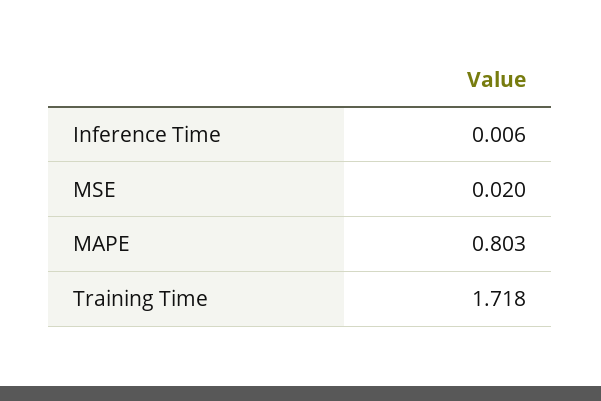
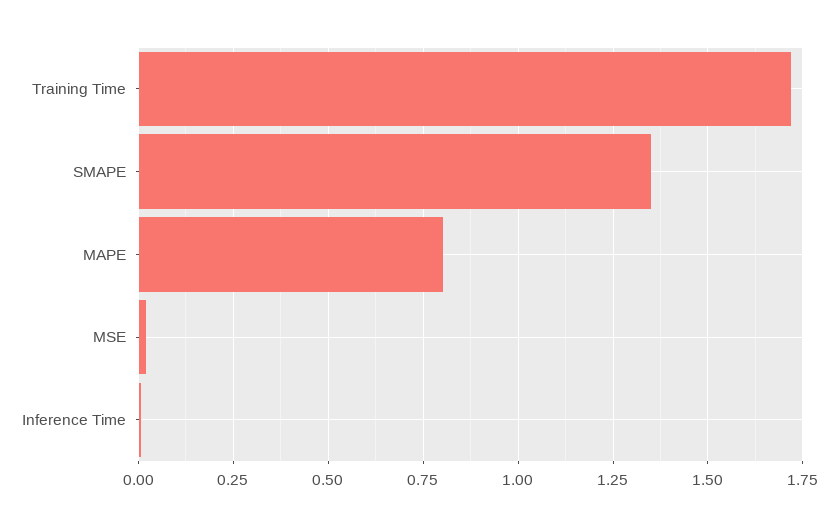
SMAPE: none -> 1.35

